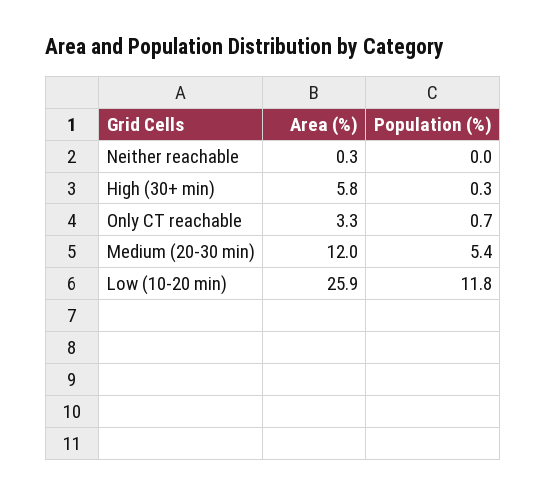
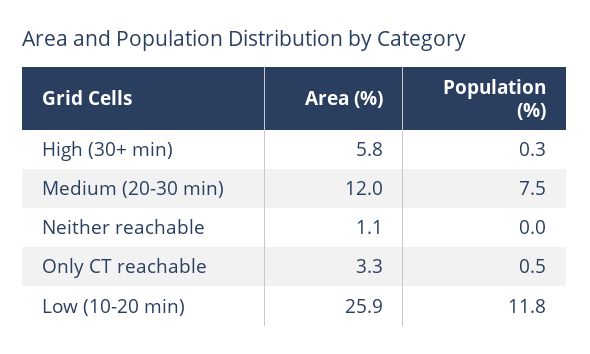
Area (%), Neither reachable: 0.3 -> 1.1
Population (%), Only CT reachable: 0.7 -> 0.5
Population (%), Medium (20-30 min): 5.4 -> 7.5

